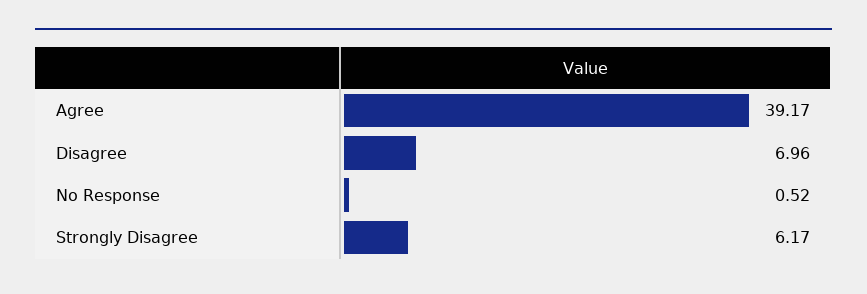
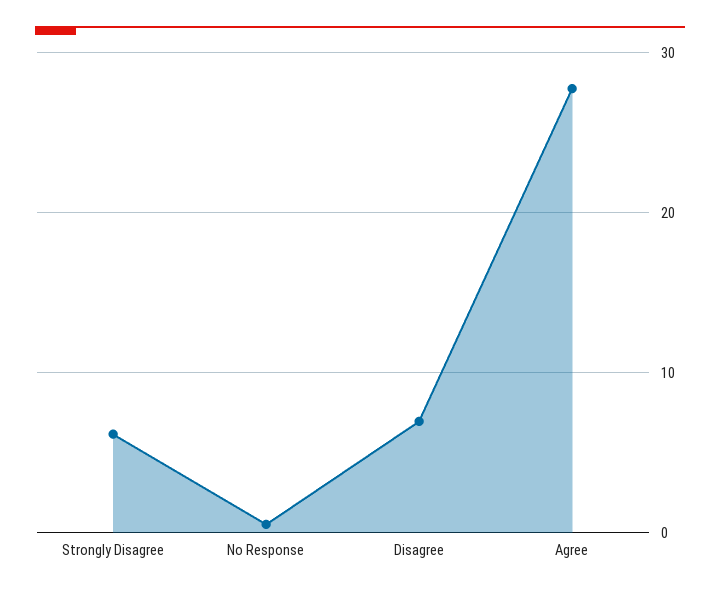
Agree: 39.17 -> 28

